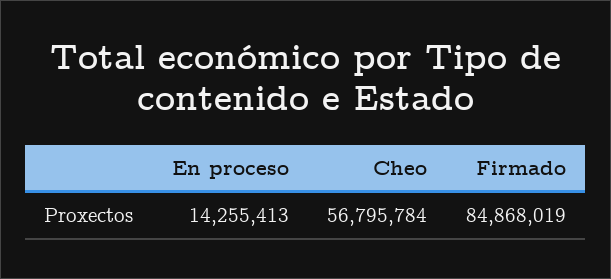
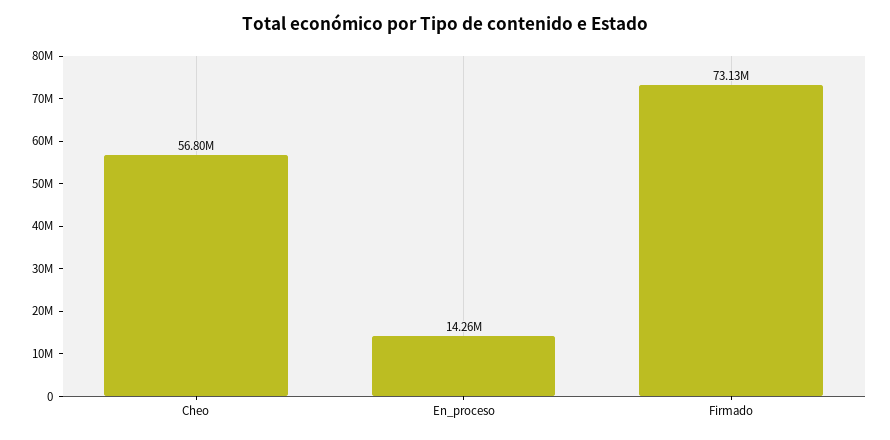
Firmado: 84868019 -> 73130000

